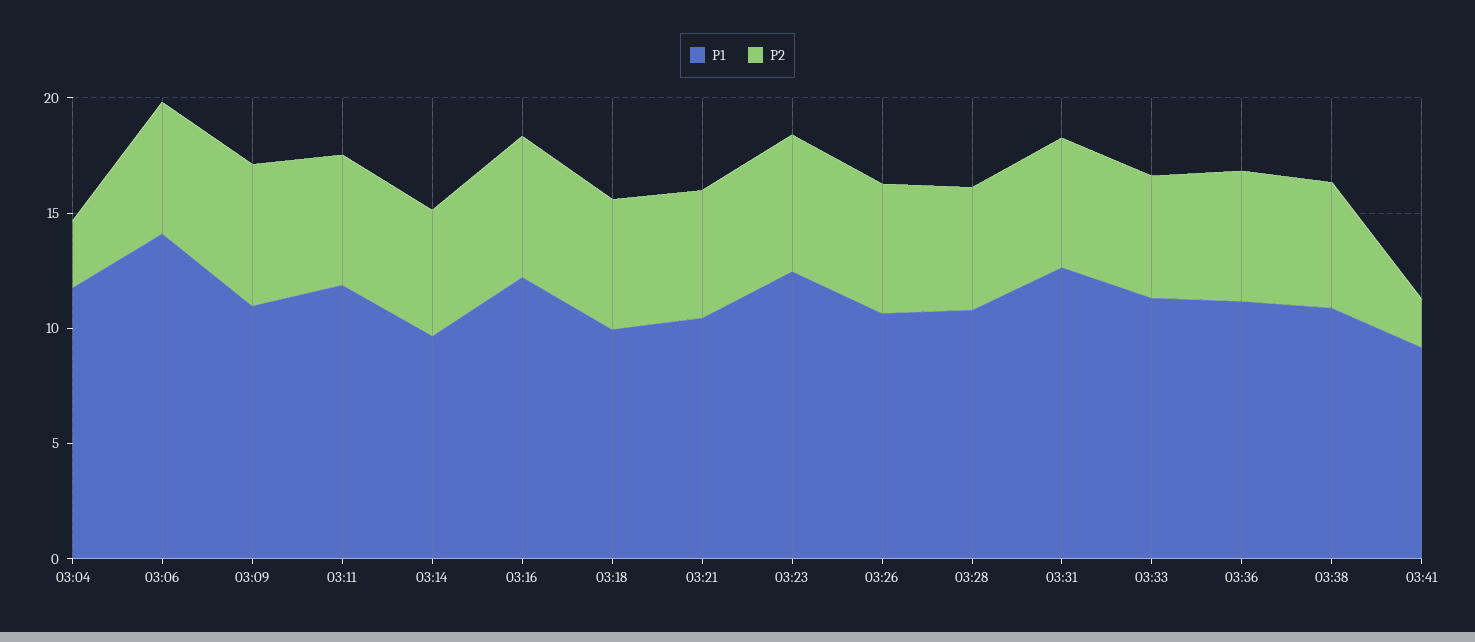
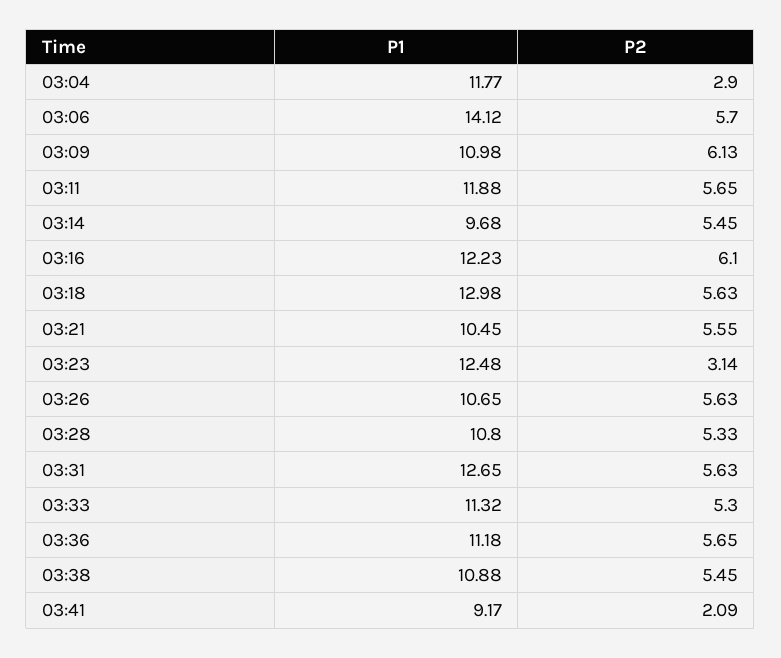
P1, 03:18: 10 -> 12.98
P2, 03:23: 6 -> 3.14

